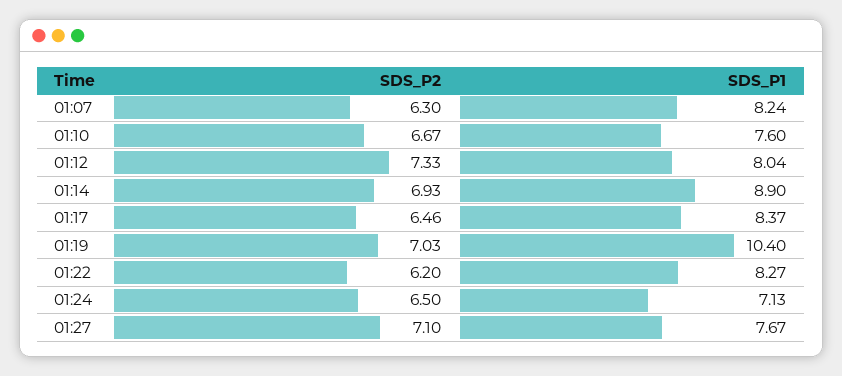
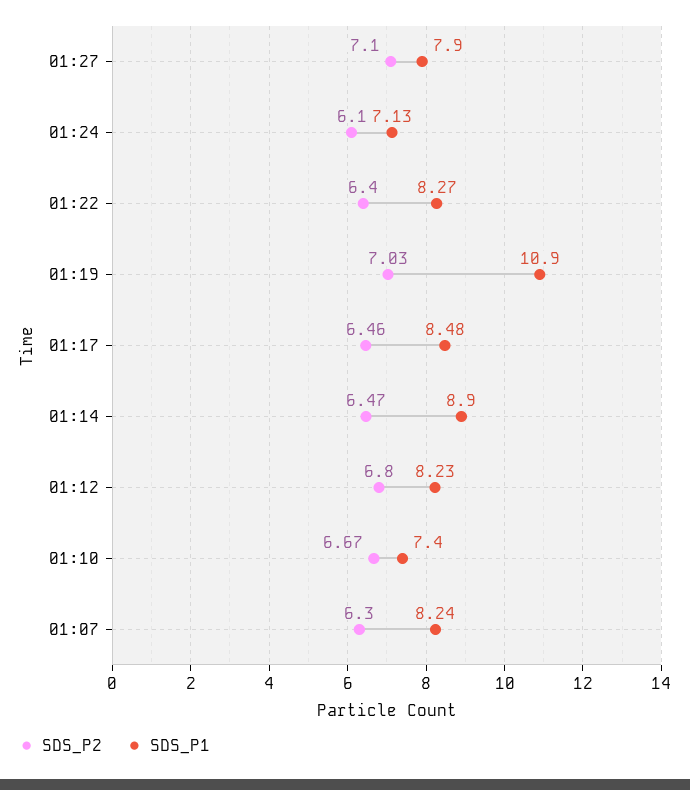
SDS_P1, 01:10: 7.6 -> 7.4
SDS_P2, 01:12: 7.33 -> 6.8
SDS_P1, 01:12: 8.04 -> 8.23
SDS_P2, 01:14: 6.93 -> 6.47
SDS_P1, 01:17: 8.37 -> 8.48
SDS_P1, 01:19: 10.4 -> 10.9
SDS_P2, 01:22: 6.2 -> 6.4
SDS_P2, 01:24: 6.5 -> 6.1
SDS_P1, 01:27: 7.67 -> 7.9

